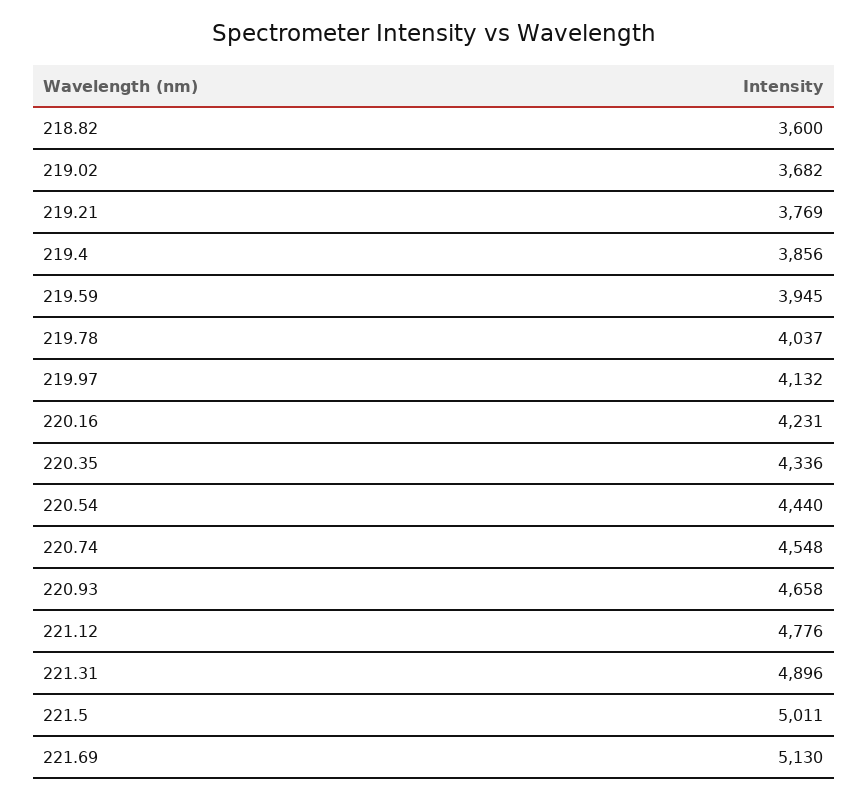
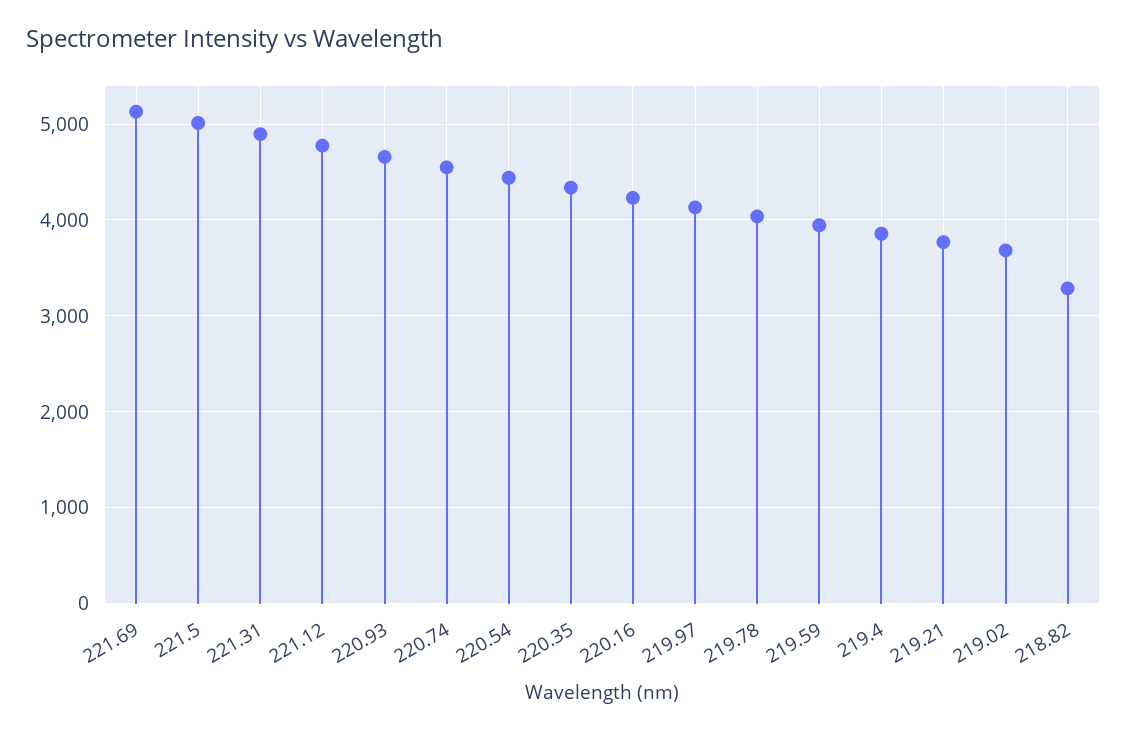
218.82: 3600 -> 3300

